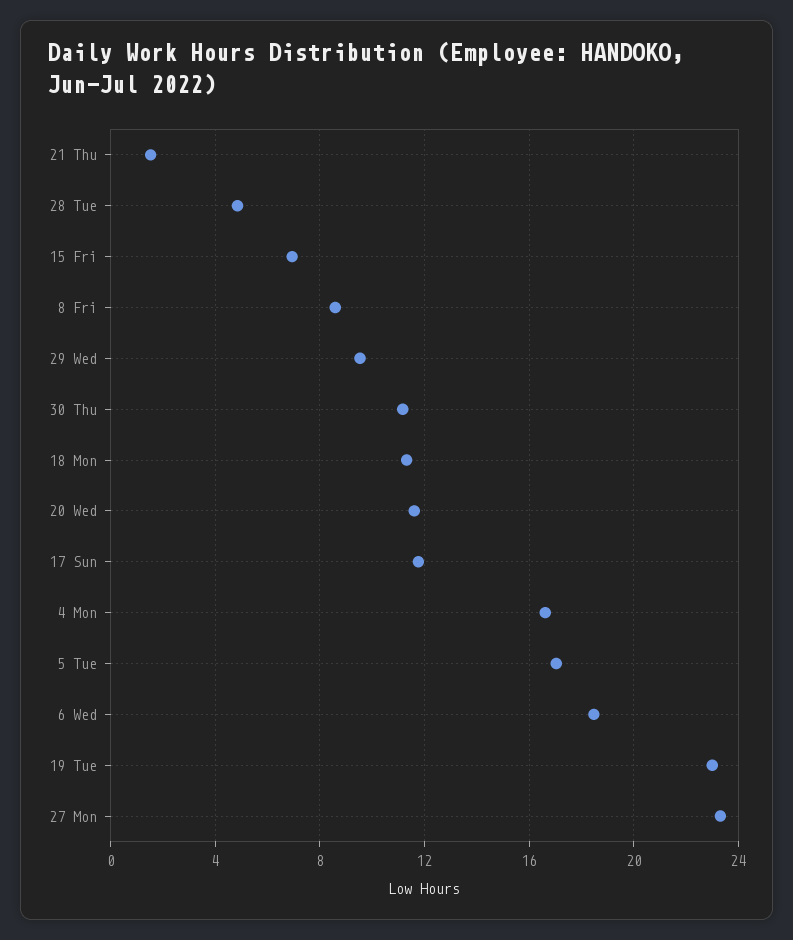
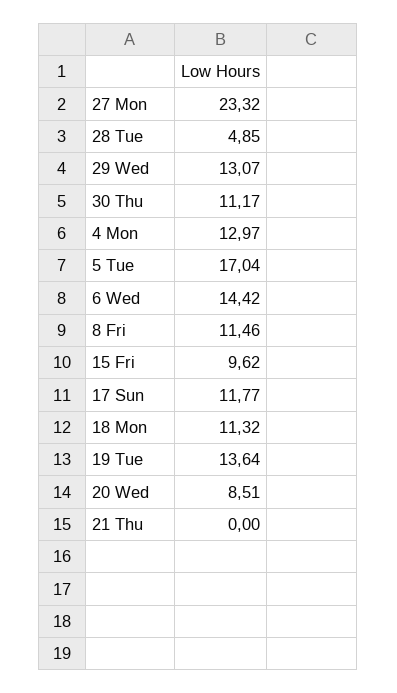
21 Thu: 1.5 -> 0
15 Fri: 7 -> 9.62
8 Fri: 8.5 -> 11.46
29 Wed: 9.5 -> 13.07
20 Wed: 11.5 -> 8.51
4 Mon: 16.5 -> 12.97
6 Wed: 18.5 -> 14.42
19 Tue: 23 -> 13.64

